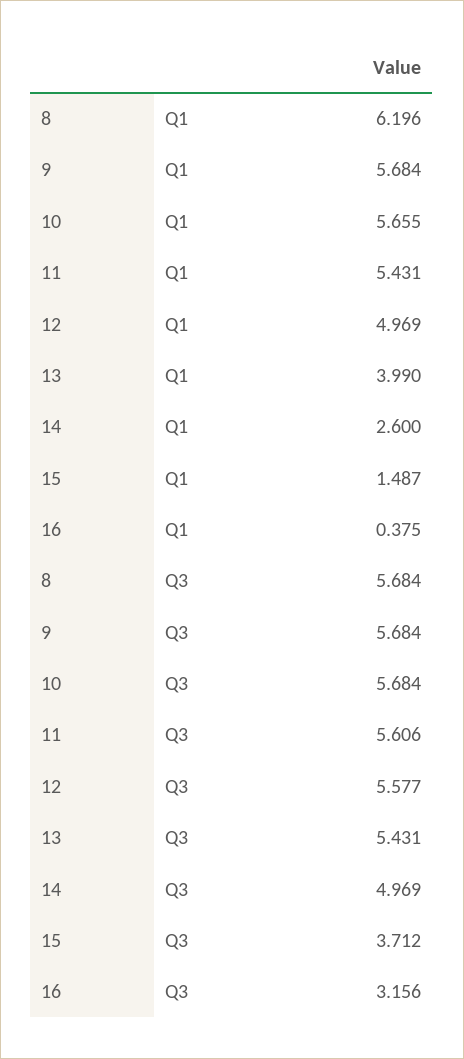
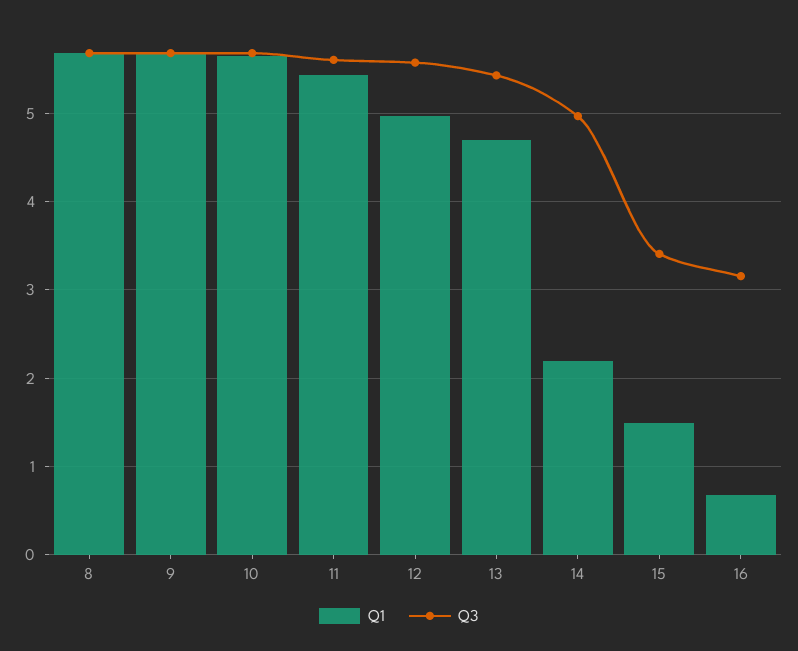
Q1, 8: 6.196 -> 5.7
Q1, 13: 3.99 -> 4.7
Q1, 14: 2.6 -> 2.2
Q1, 16: 0.375 -> 0.7
Q3, 15: 3.712 -> 3.4

